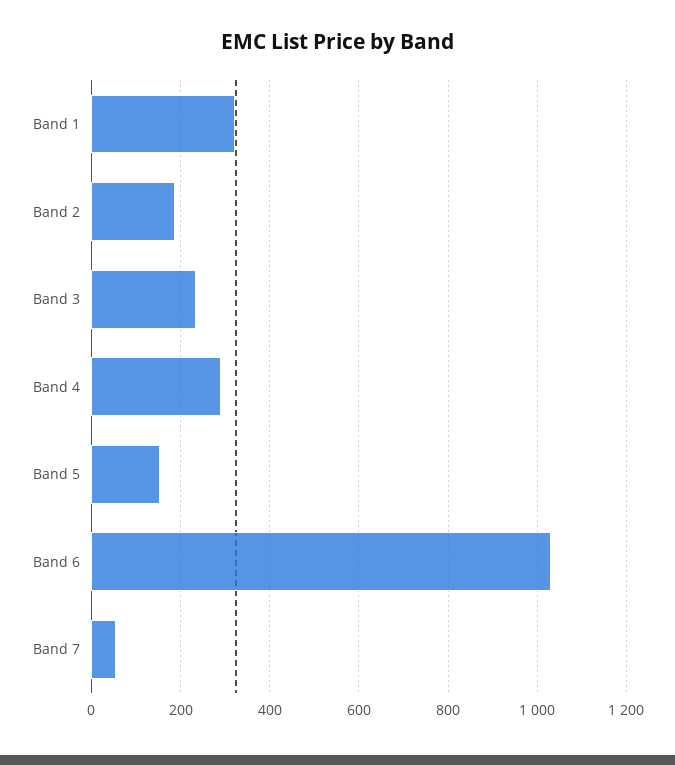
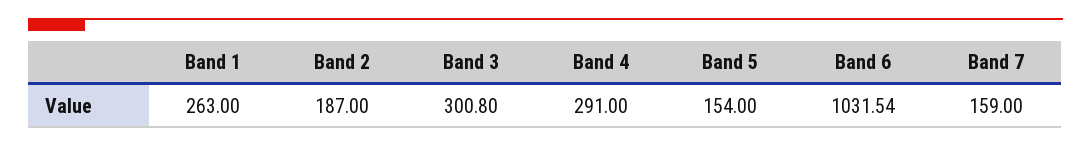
Band 1: 320 -> 263
Band 3: 240 -> 300.8
Band 7: 60 -> 159

